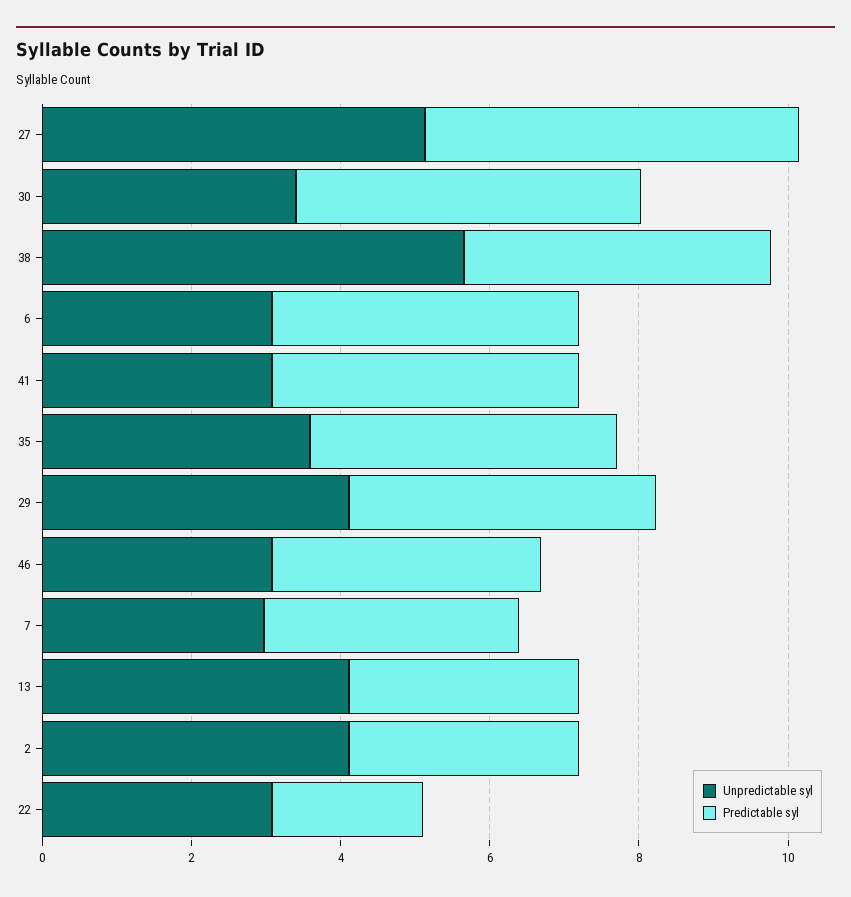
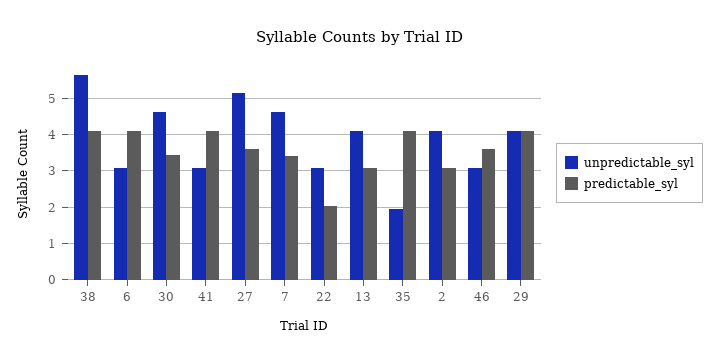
Predictable syl, 27: 5 -> 3.6
Unpredictable syl, 30: 3.5 -> 4.6
Predictable syl, 30: 4.5 -> 3.4
Unpredictable syl, 35: 3.5 -> 2
Unpredictable syl, 7: 3 -> 4.6

